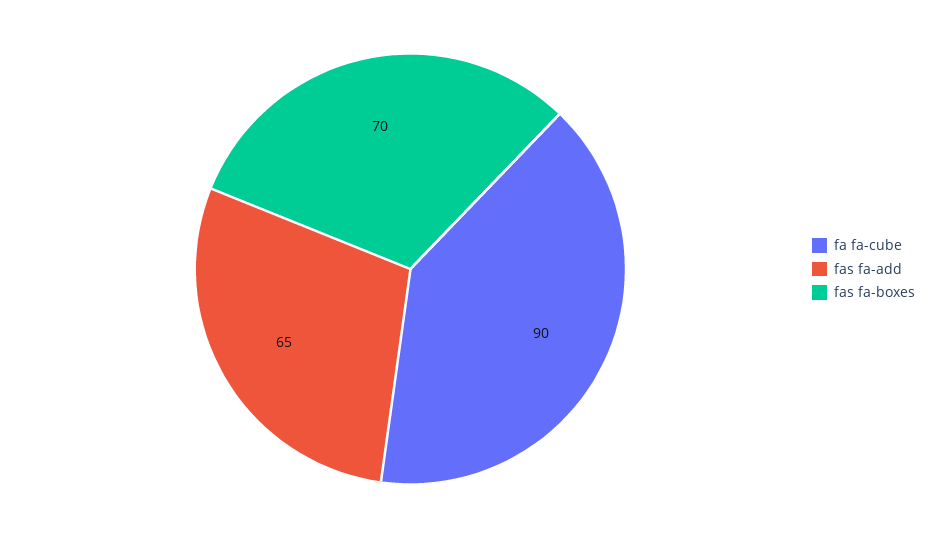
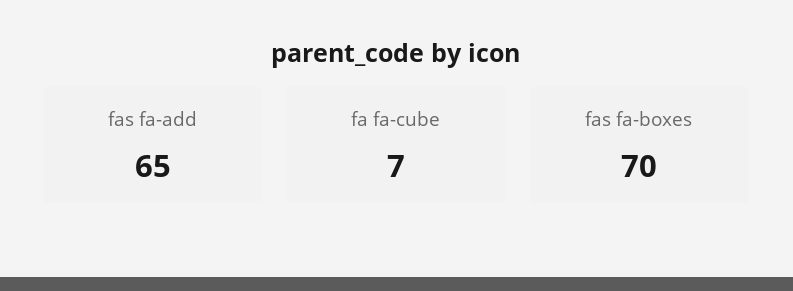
fa fa-cube: 90 -> 7

